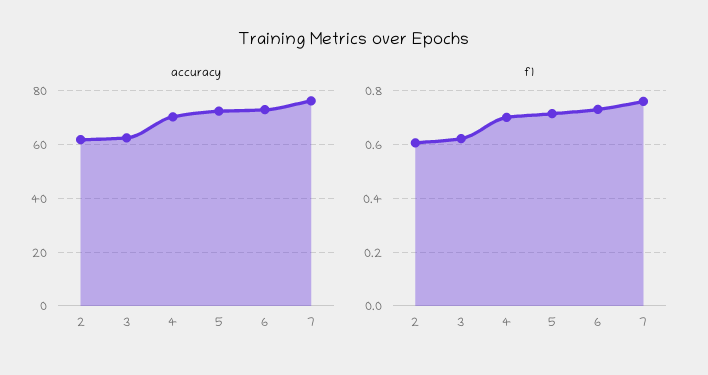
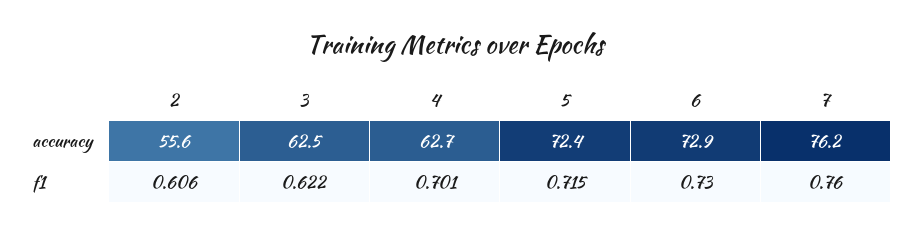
accuracy, 2: 62.5 -> 55.6
accuracy, 4: 70 -> 62.7

